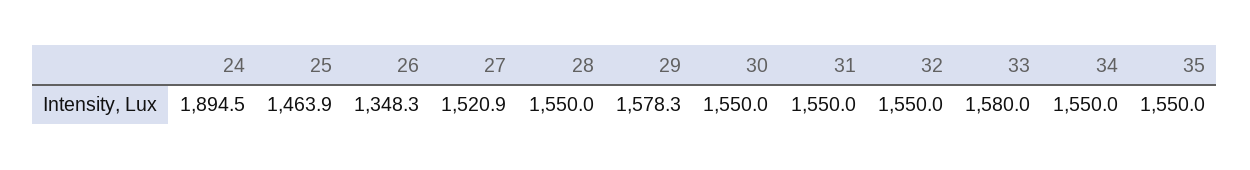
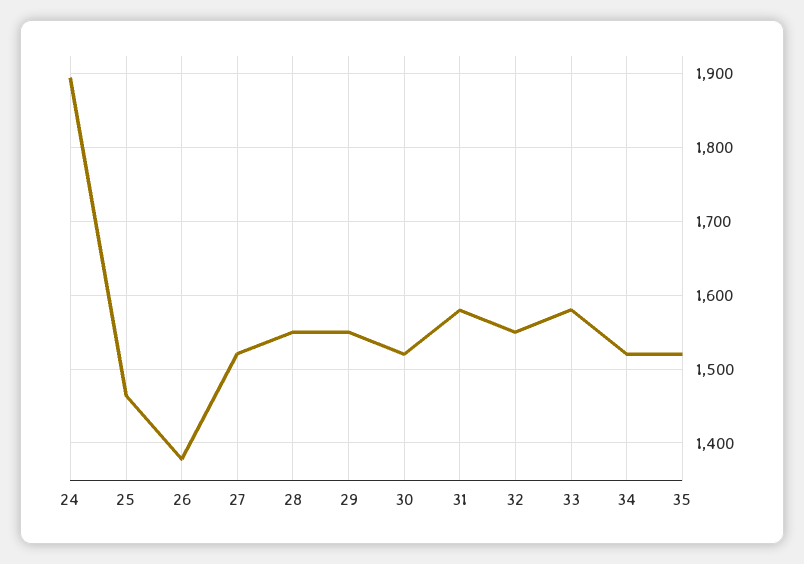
26: 1348.3 -> 1380
29: 1578.3 -> 1550
30: 1550 -> 1520
31: 1550 -> 1580
34: 1550 -> 1520
35: 1550 -> 1520

